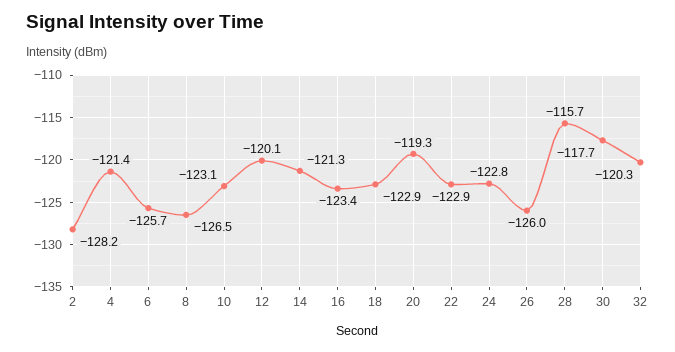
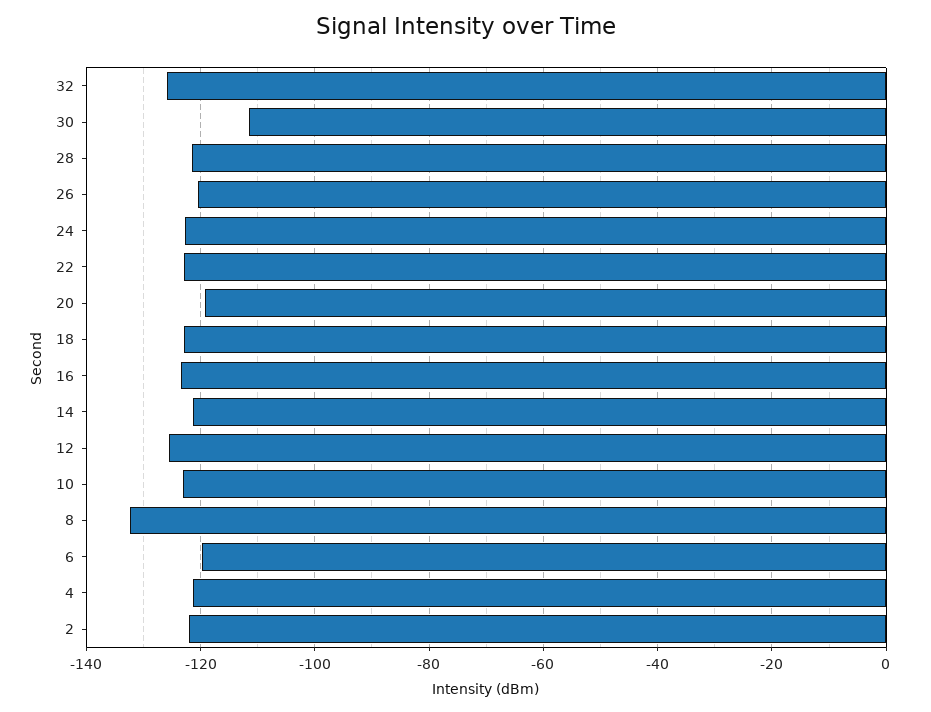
2: -128.2 -> -122
6: -125.7 -> -120
8: -126.5 -> -132
12: -120.1 -> -126
26: -126 -> -120
28: -115.7 -> -122
30: -117.7 -> -112
32: -120.3 -> -126

